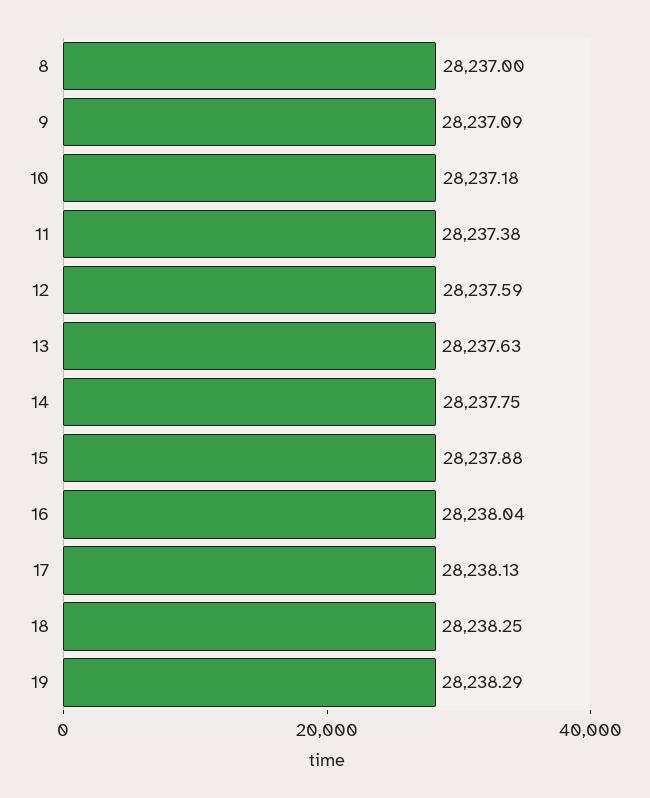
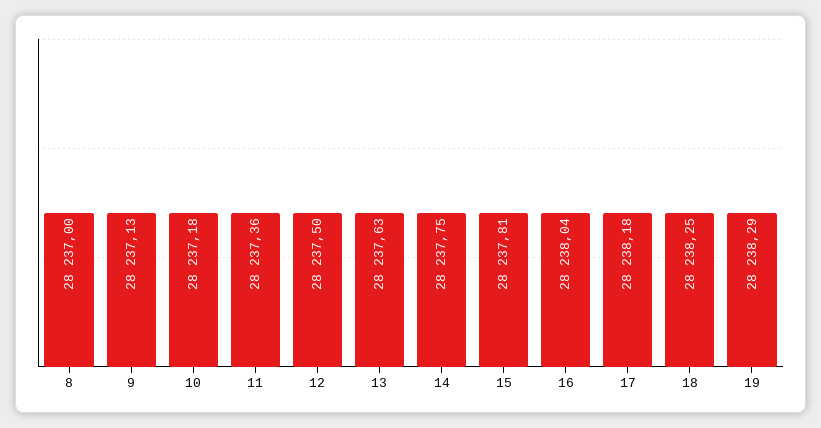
9: 28237.09 -> 28237.13
11: 28237.38 -> 28237.36
12: 28237.59 -> 28237.5
15: 28237.88 -> 28237.81
17: 28238.13 -> 28238.18

